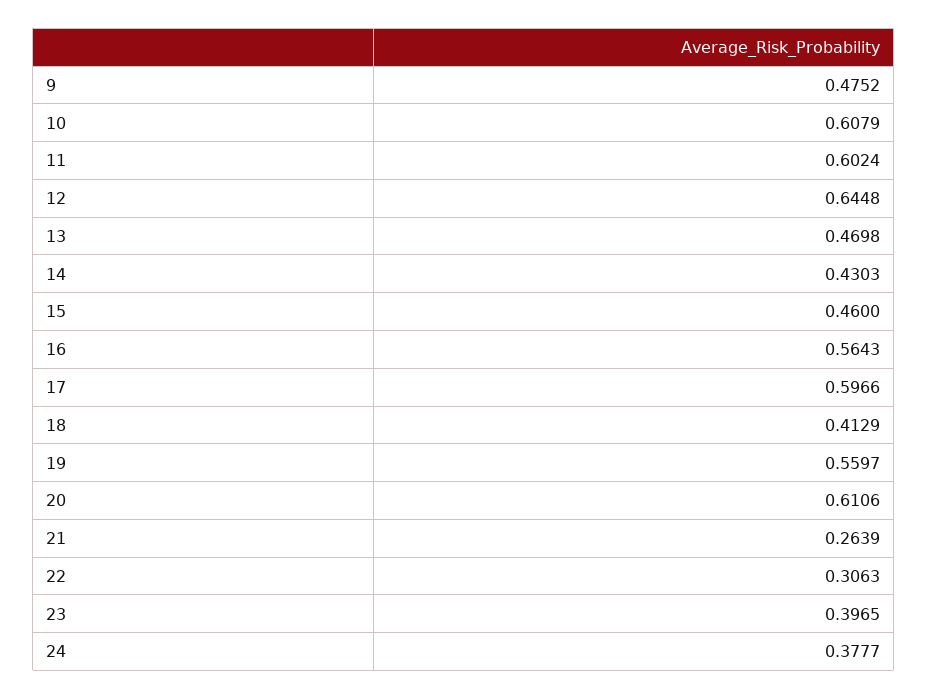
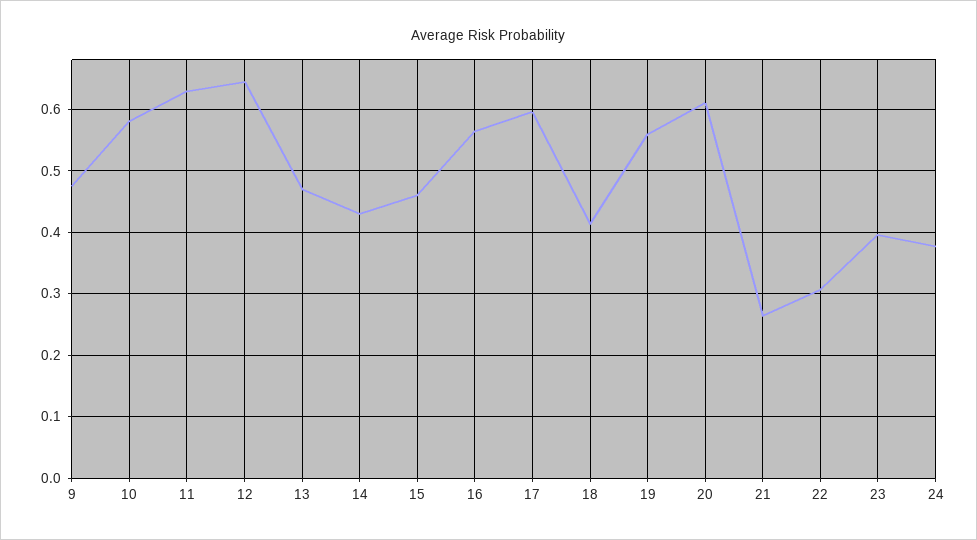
10: 0.6079 -> 0.58
11: 0.6024 -> 0.63

